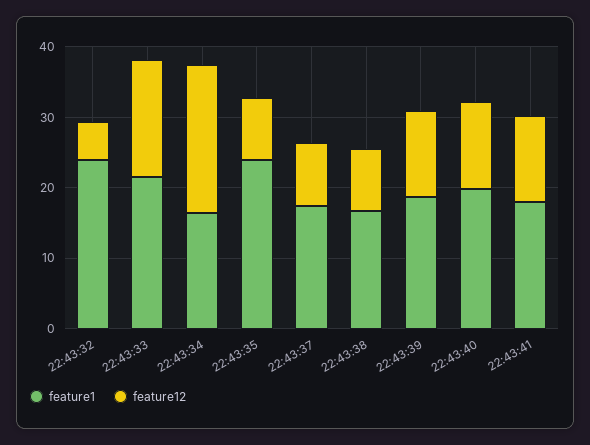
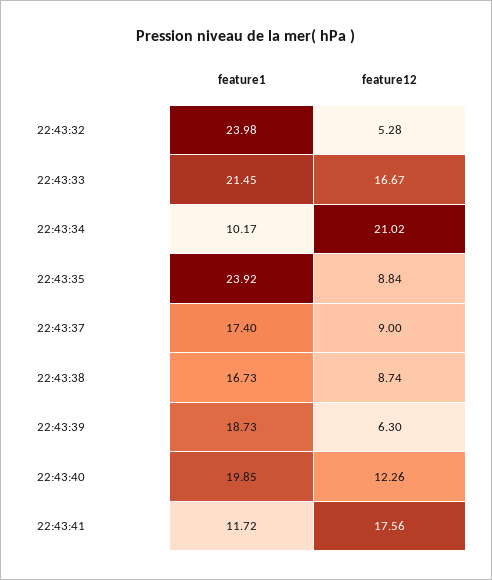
feature1, 22:43:34: 16 -> 10.17
feature12, 22:43:39: 12 -> 6.3
feature1, 22:43:41: 18 -> 11.72
feature12, 22:43:41: 12 -> 17.56

